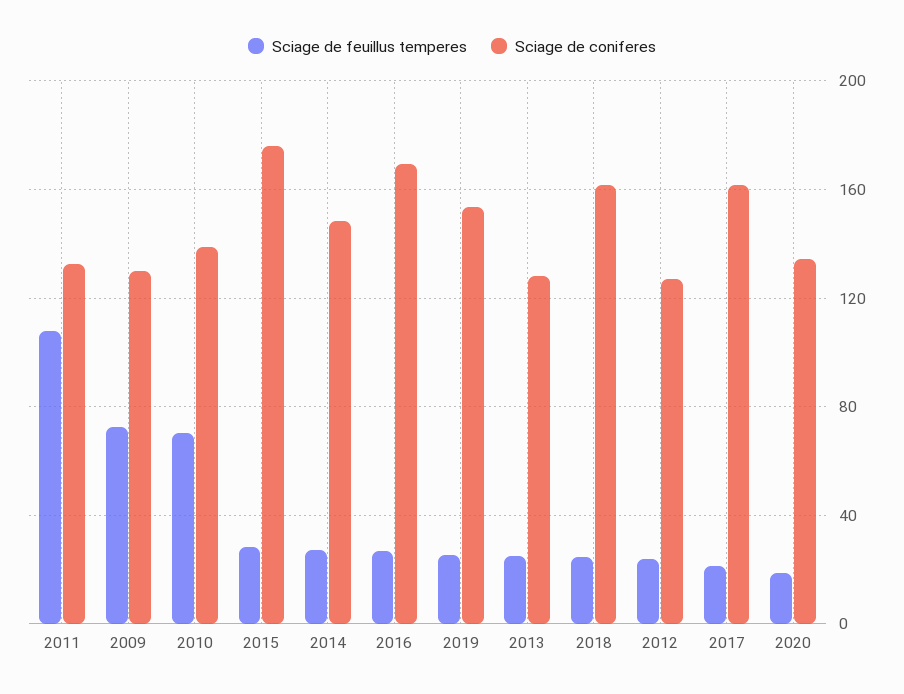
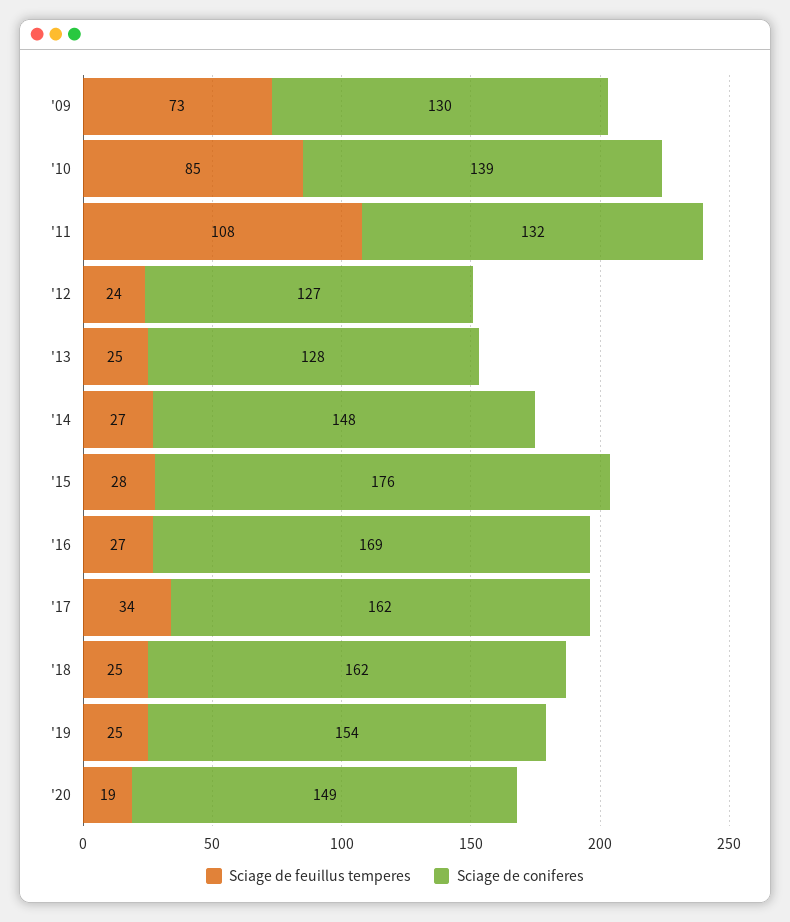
Sciage de feuillus temperes, 2010: 70 -> 85
Sciage de feuillus temperes, 2017: 20 -> 34
Sciage de coniferes, 2020: 135 -> 149

